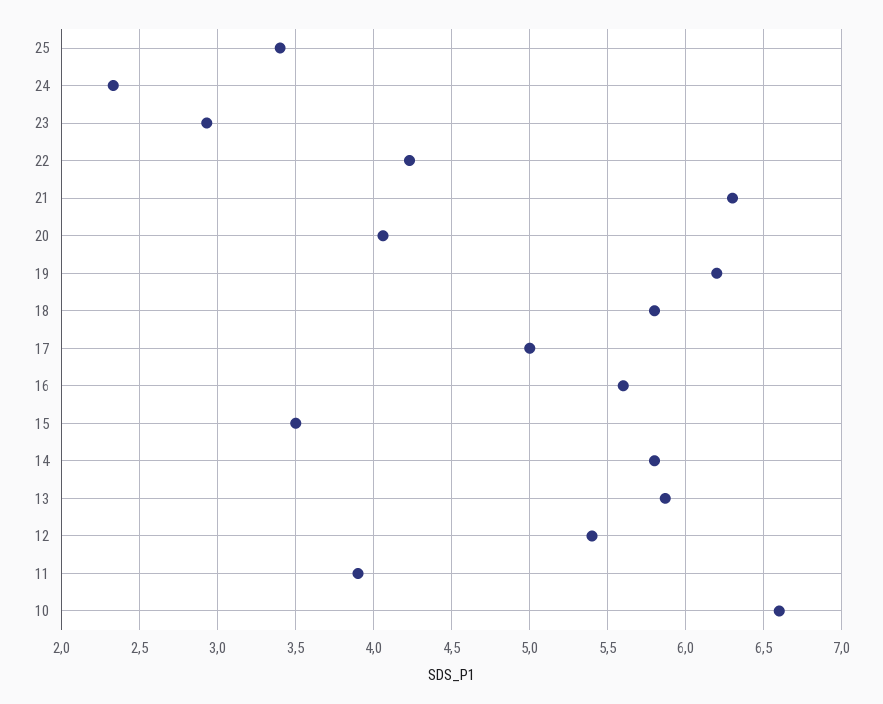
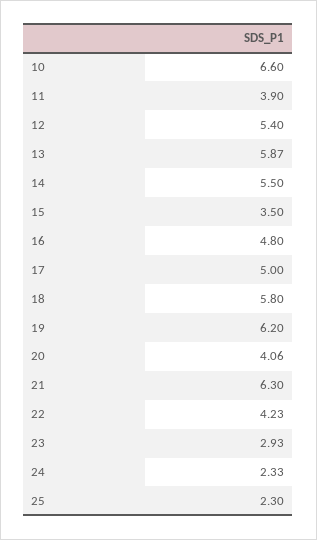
25: 3.4 -> 2.3
16: 5.6 -> 4.8
14: 5.8 -> 5.5

